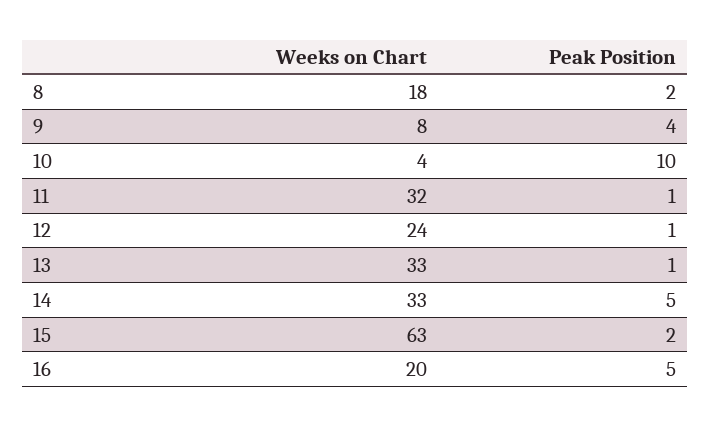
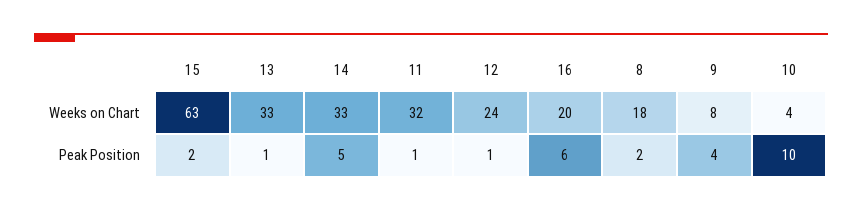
Peak Position, 16: 5 -> 6

